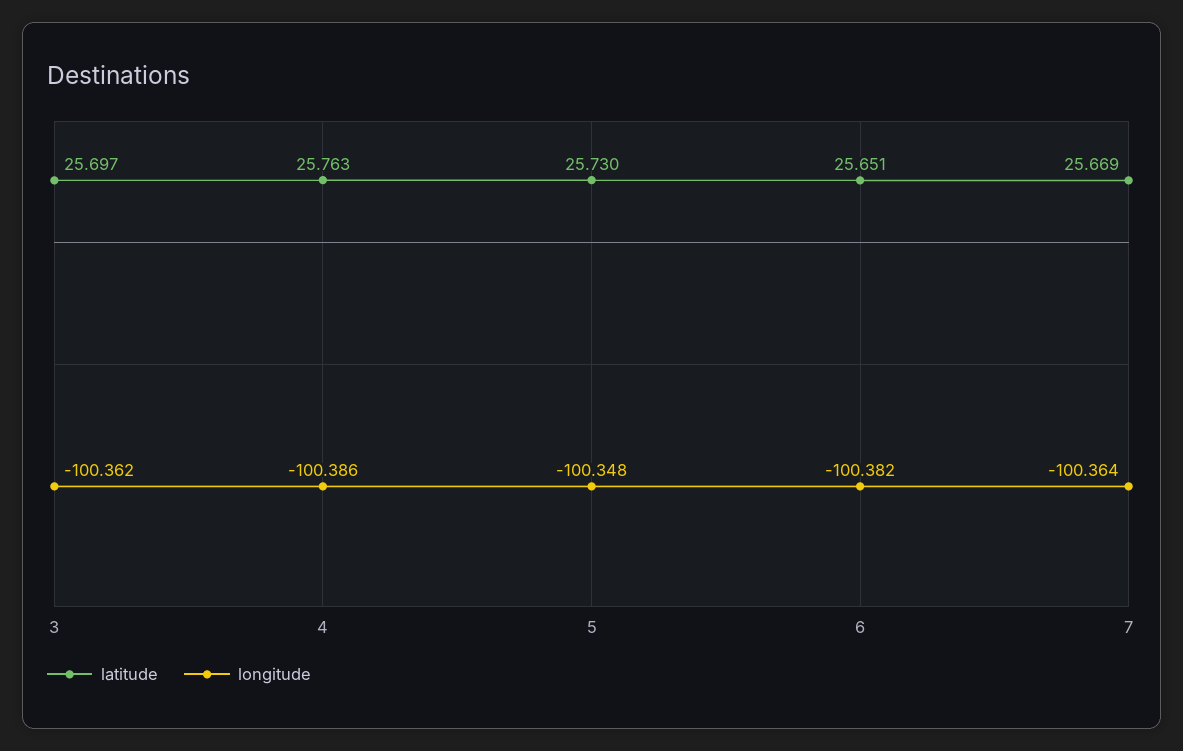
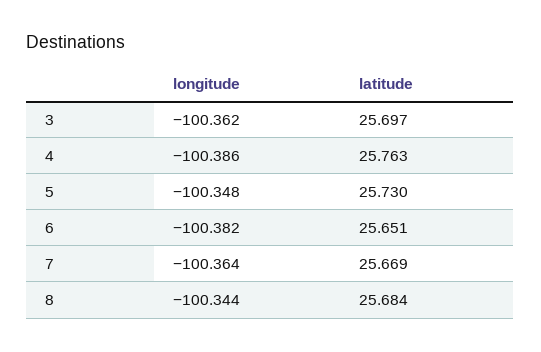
longitude, 8: none -> -100.344
latitude, 8: none -> 25.684

